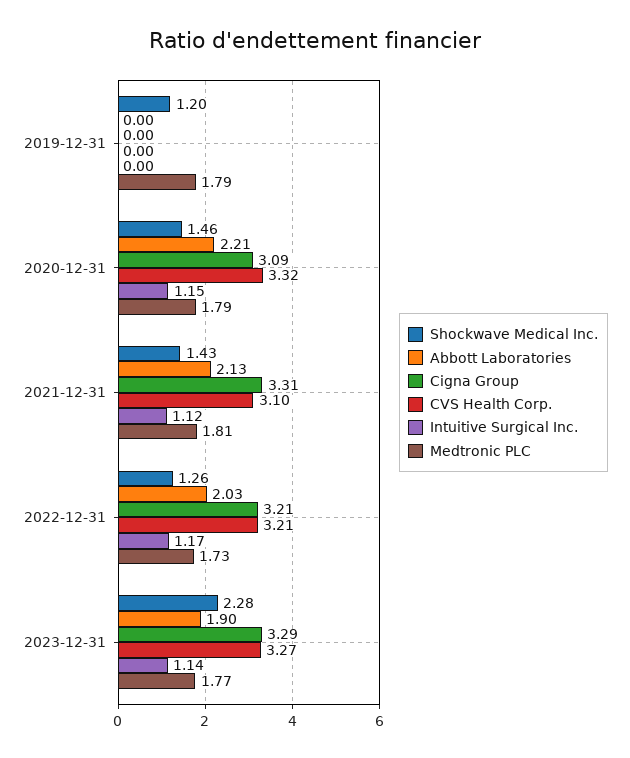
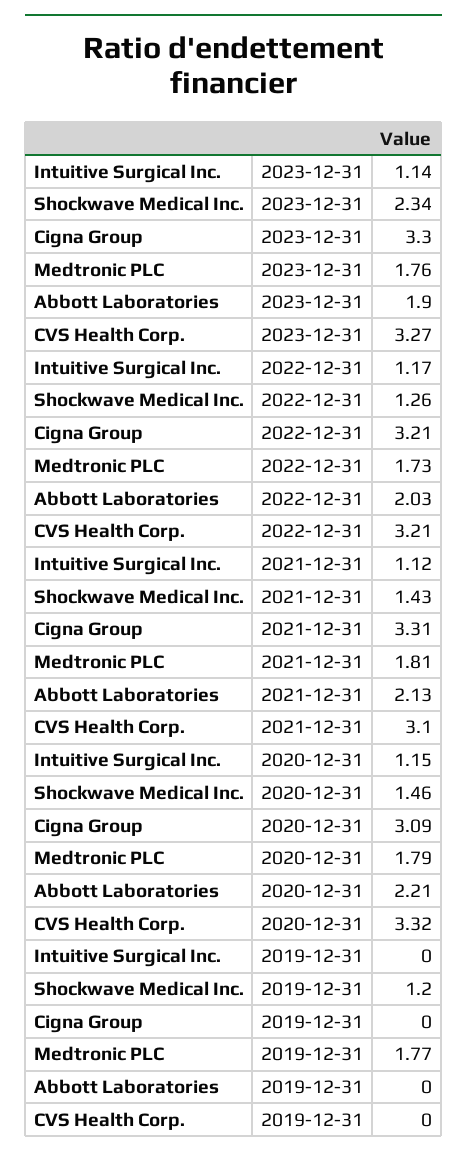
Medtronic PLC, 2019-12-31: 1.79 -> 1.77
Shockwave Medical Inc., 2023-12-31: 2.28 -> 2.34
Cigna Group, 2023-12-31: 3.29 -> 3.3
Medtronic PLC, 2023-12-31: 1.77 -> 1.76

